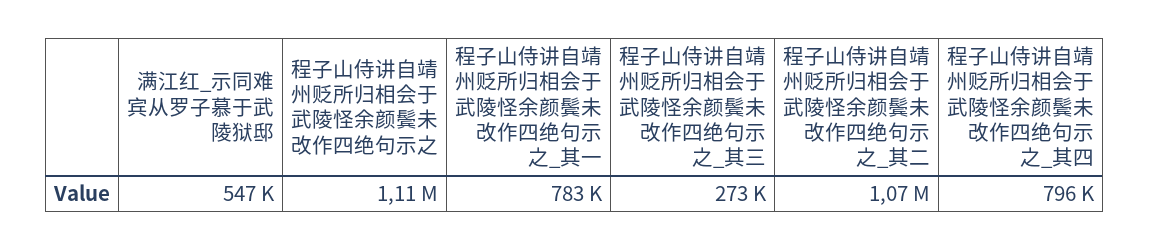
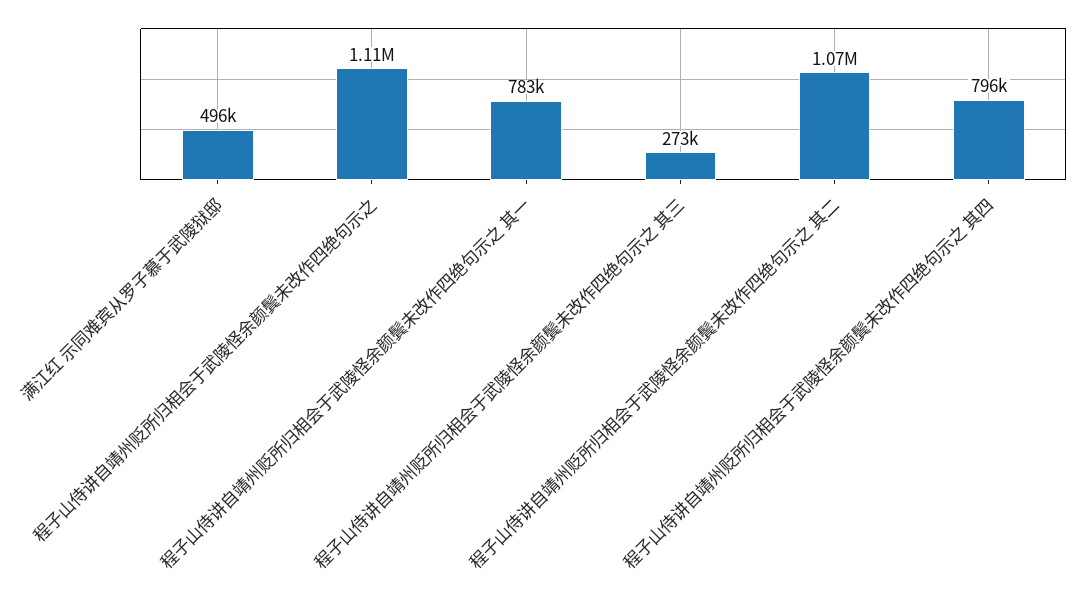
满江红_示同难宾从罗子慕于武陵狱邸: 547000 -> 496000

